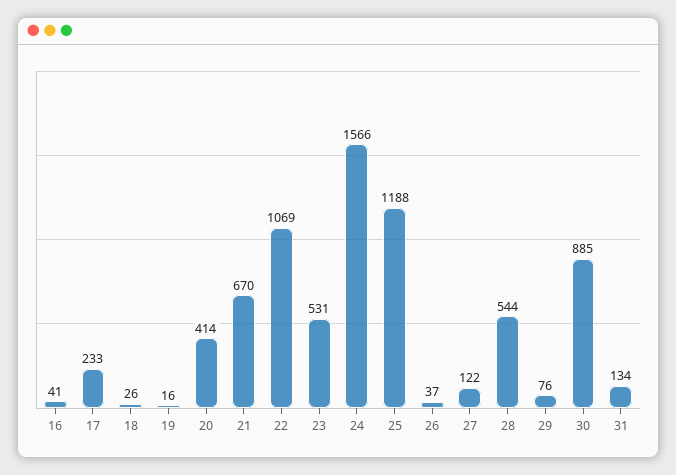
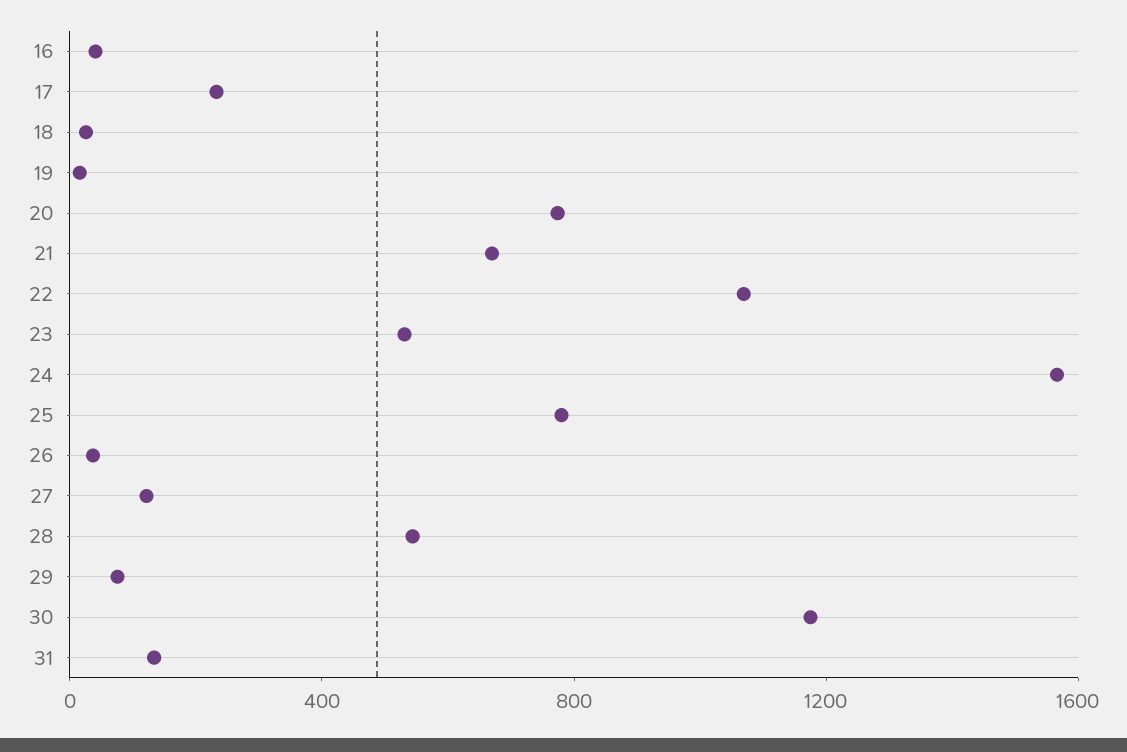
20: 414 -> 800
25: 1188 -> 800
30: 885 -> 1200

